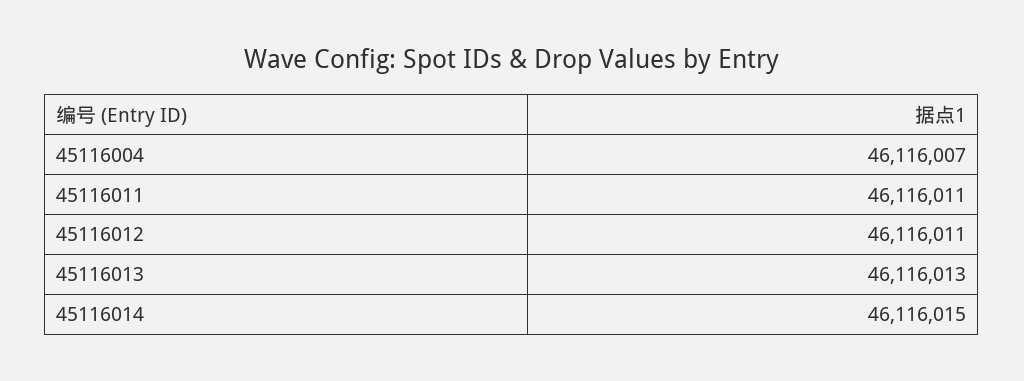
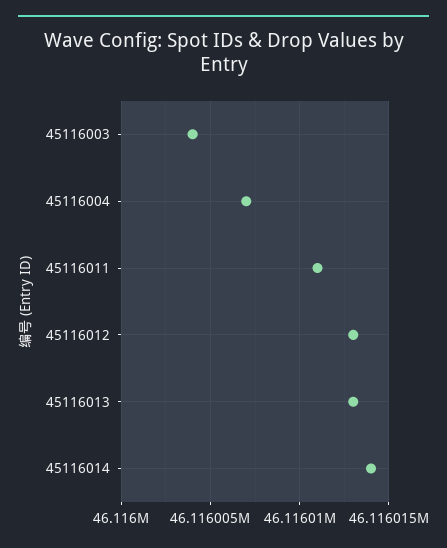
45116012: 46116011 -> 46116013
45116014: 46116015 -> 46116014
45116003: none -> 46116004

